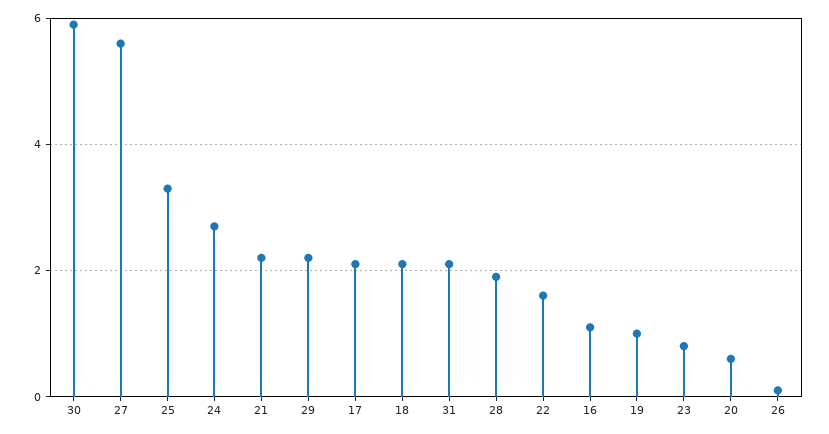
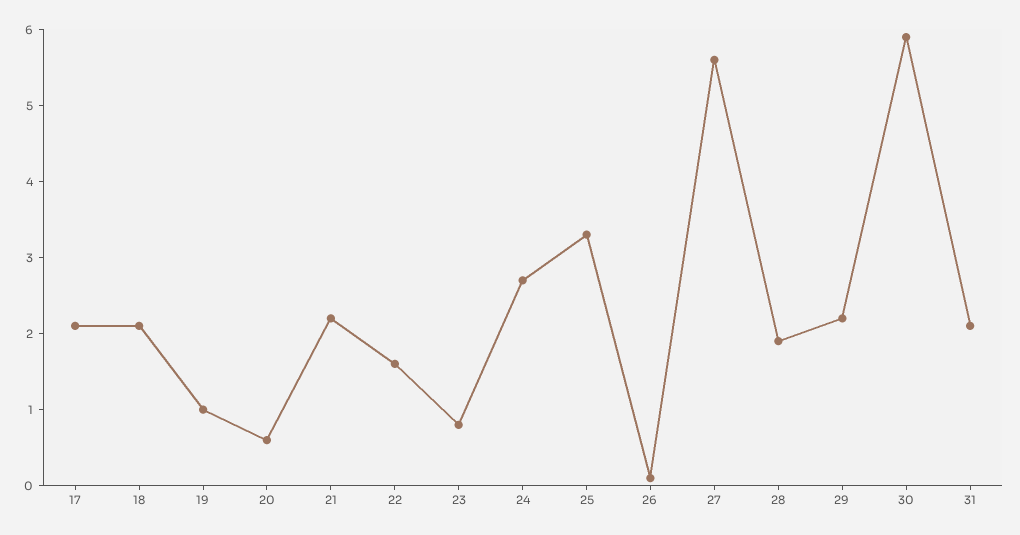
16: 1 -> none

